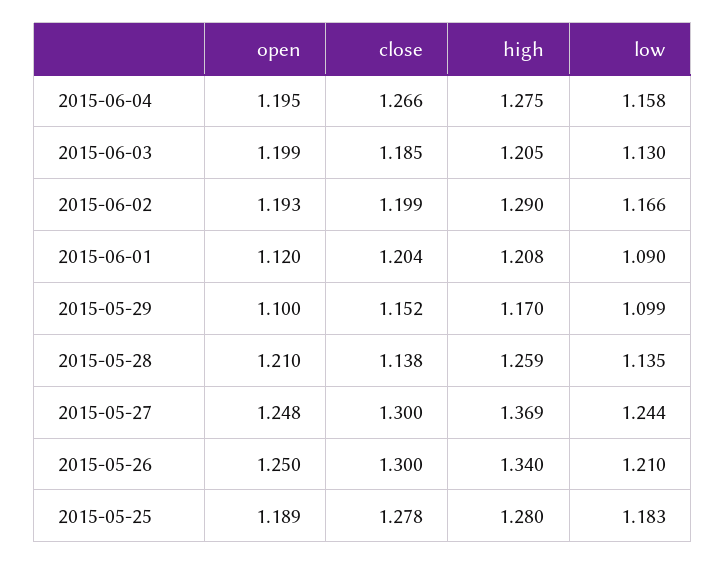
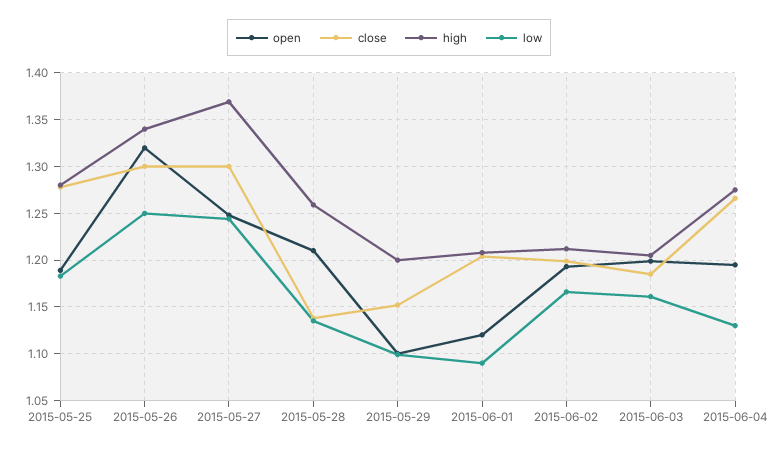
low, 2015-06-04: 1.158 -> 1.13
low, 2015-06-03: 1.13 -> 1.16
high, 2015-06-02: 1.29 -> 1.21
high, 2015-05-29: 1.17 -> 1.2
open, 2015-05-26: 1.25 -> 1.32
low, 2015-05-26: 1.21 -> 1.25

